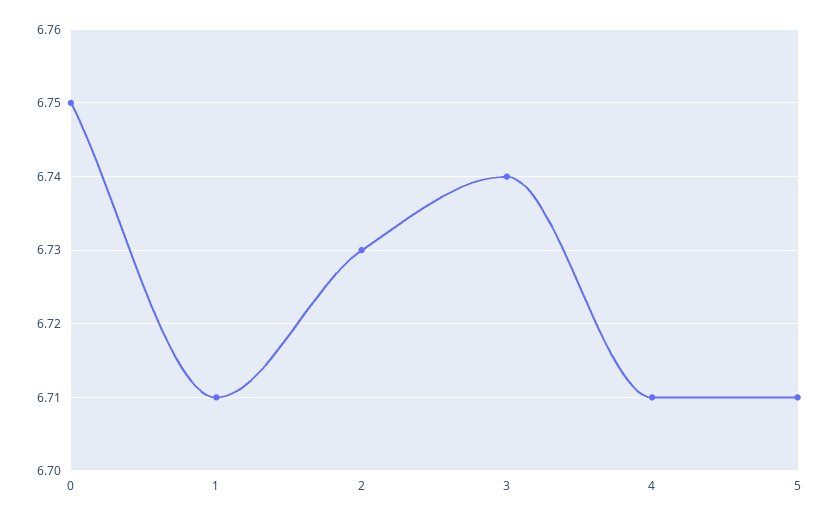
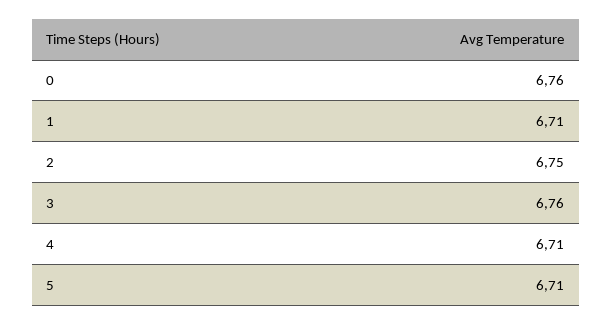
0: 6.75 -> 6.76
2: 6.73 -> 6.75
3: 6.74 -> 6.76

